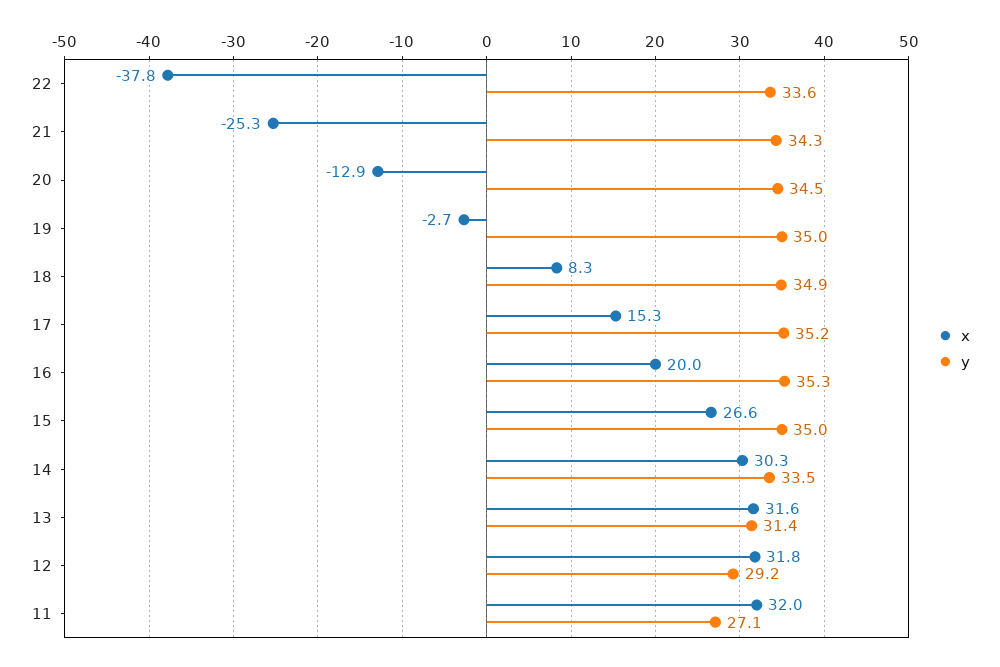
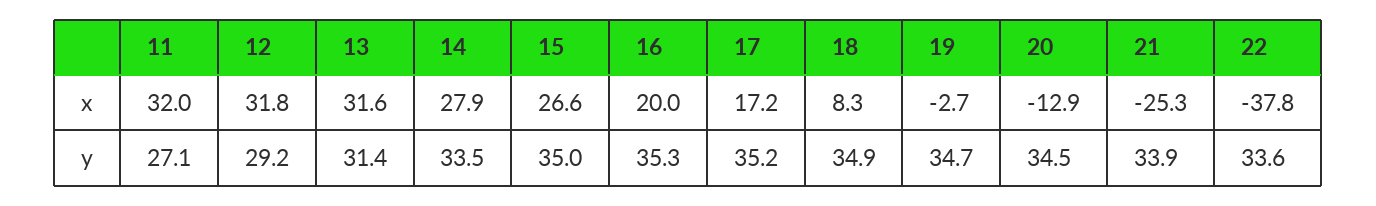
y, 21: 34.3 -> 33.9
y, 19: 35 -> 34.7
x, 17: 15.3 -> 17.2
x, 14: 30.3 -> 27.9

